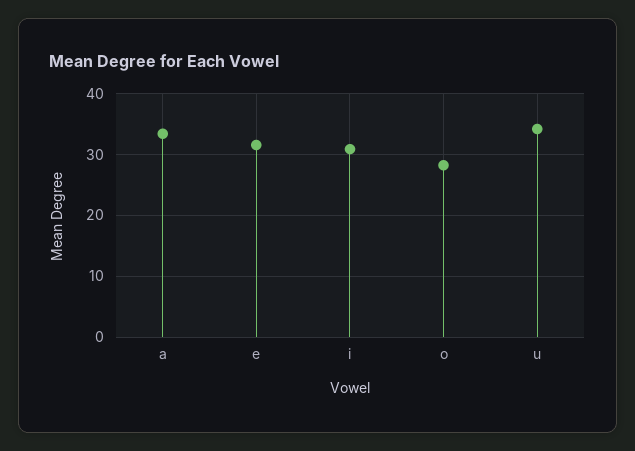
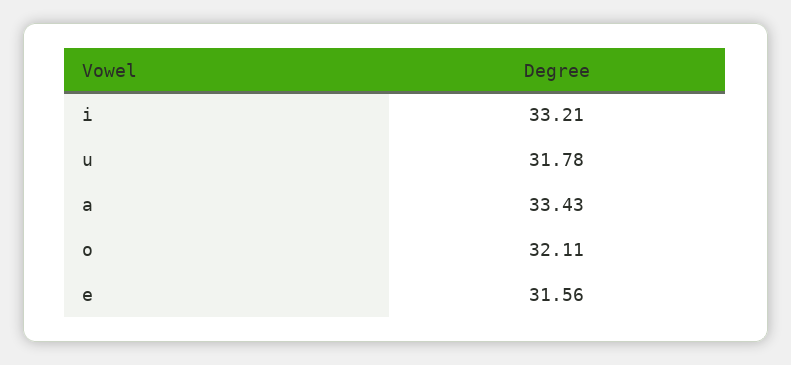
i: 31 -> 33.21
o: 28 -> 32.11
u: 34 -> 31.78

